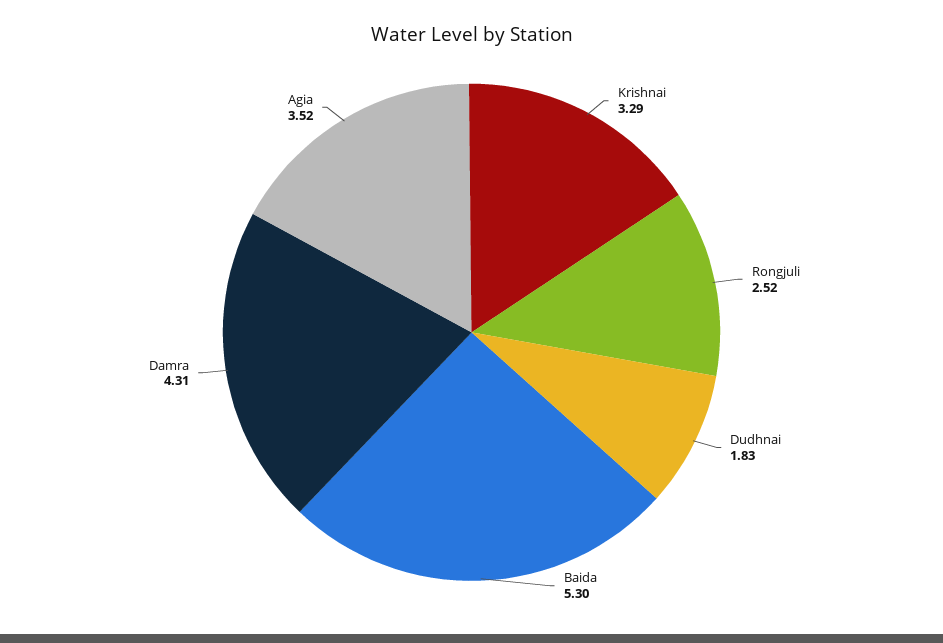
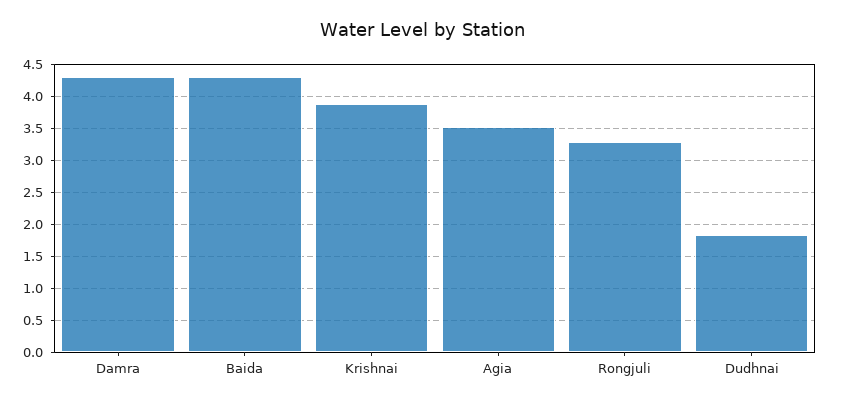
Krishnai: 3.29 -> 3.9
Rongjuli: 2.52 -> 3.3
Baida: 5.3 -> 4.3

